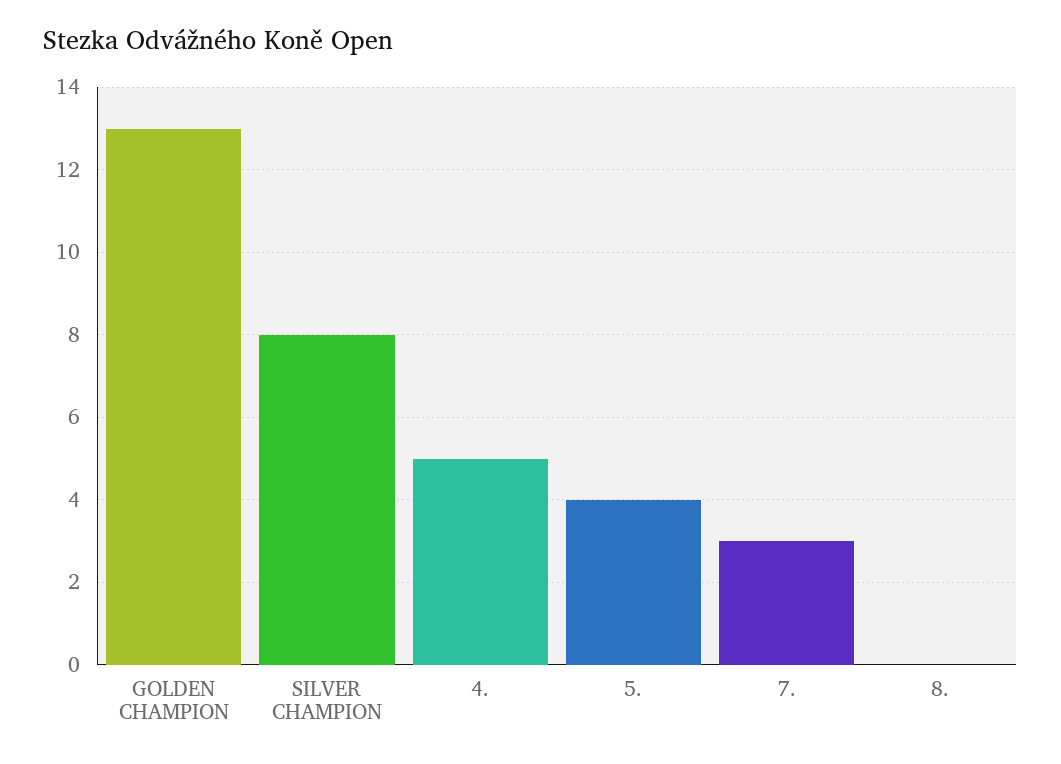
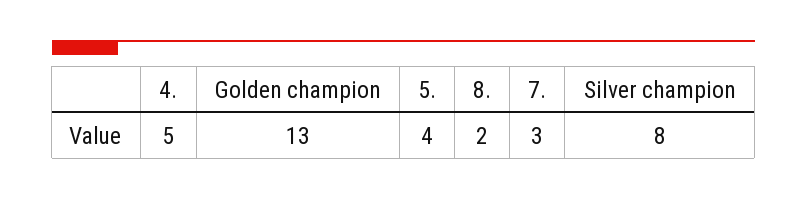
8.: 0 -> 2

